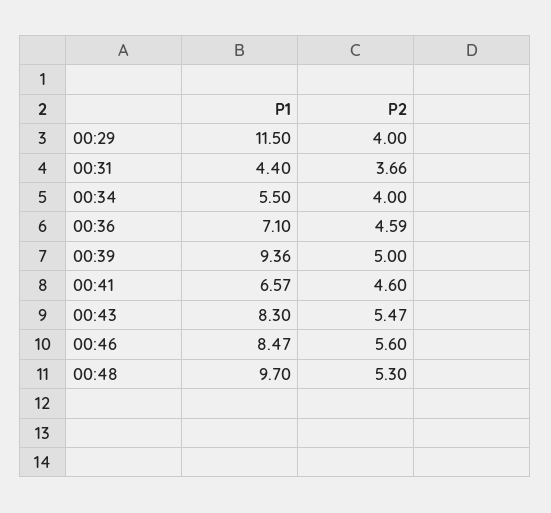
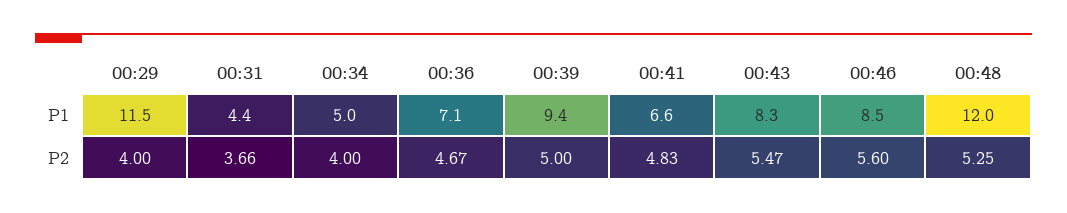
P1, 00:34: 5.5 -> 5
P2, 00:36: 4.59 -> 4.67
P2, 00:41: 4.6 -> 4.83
P1, 00:48: 9.7 -> 12
P2, 00:48: 5.3 -> 5.25

